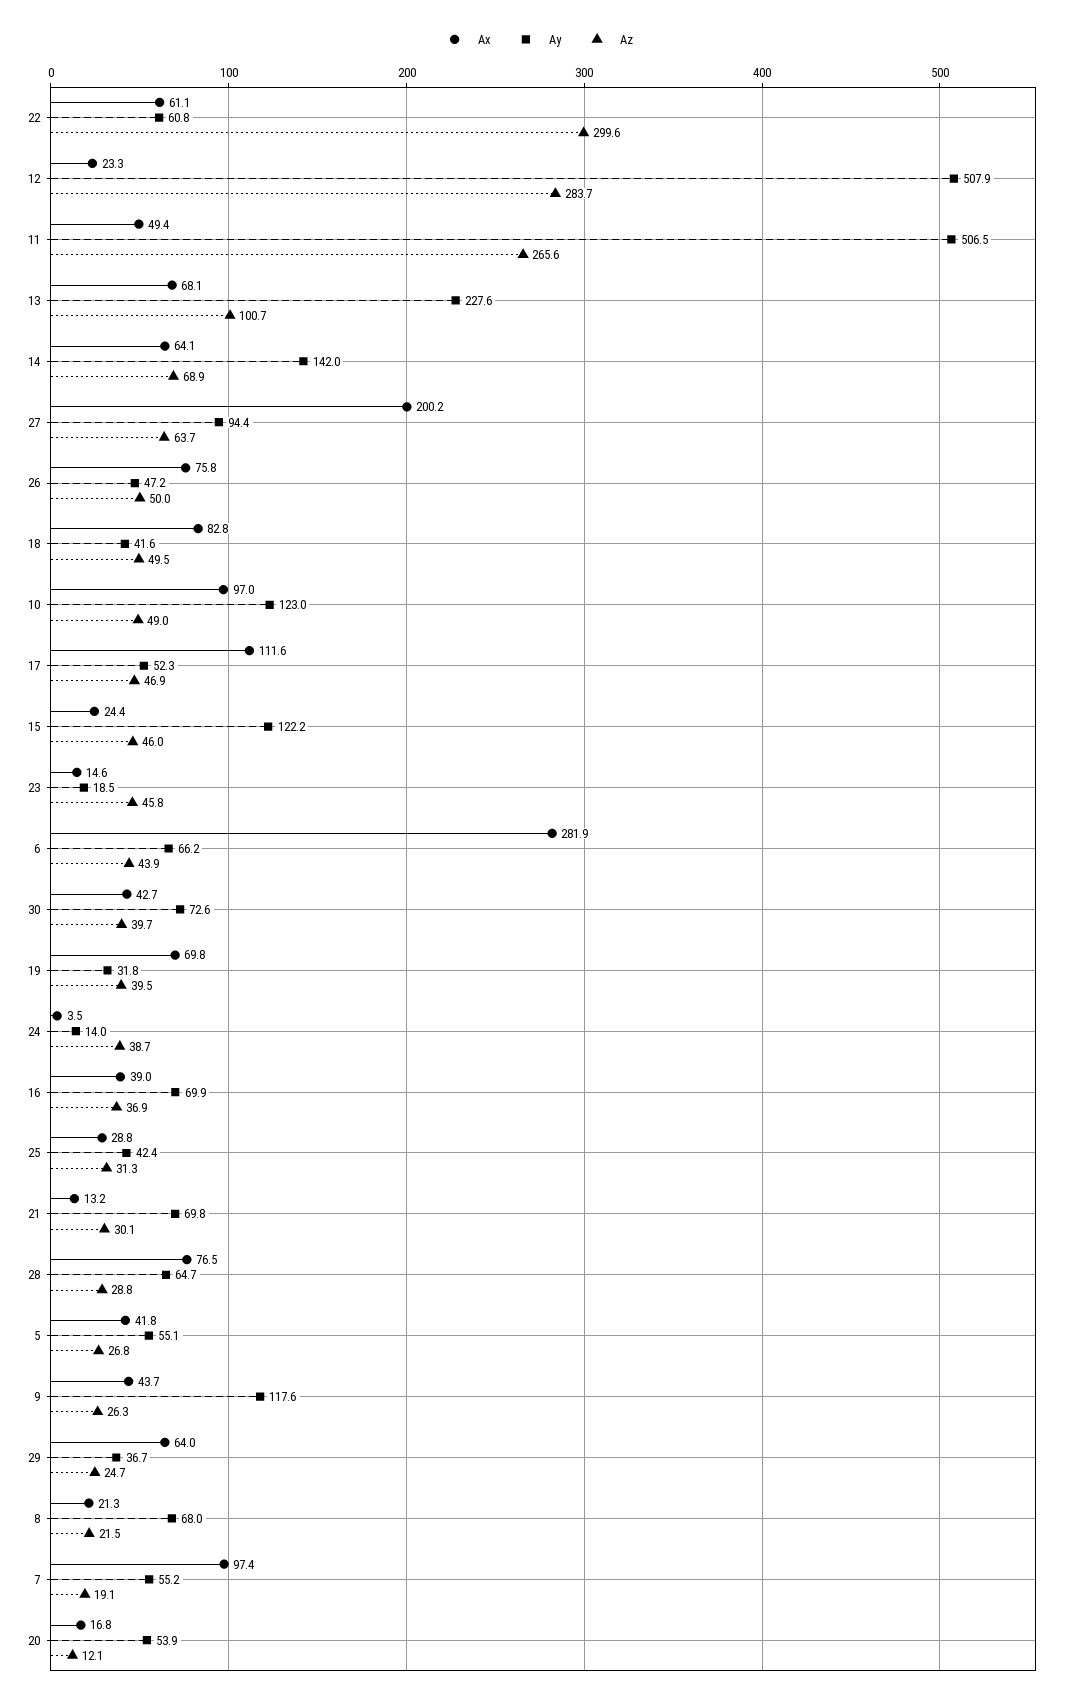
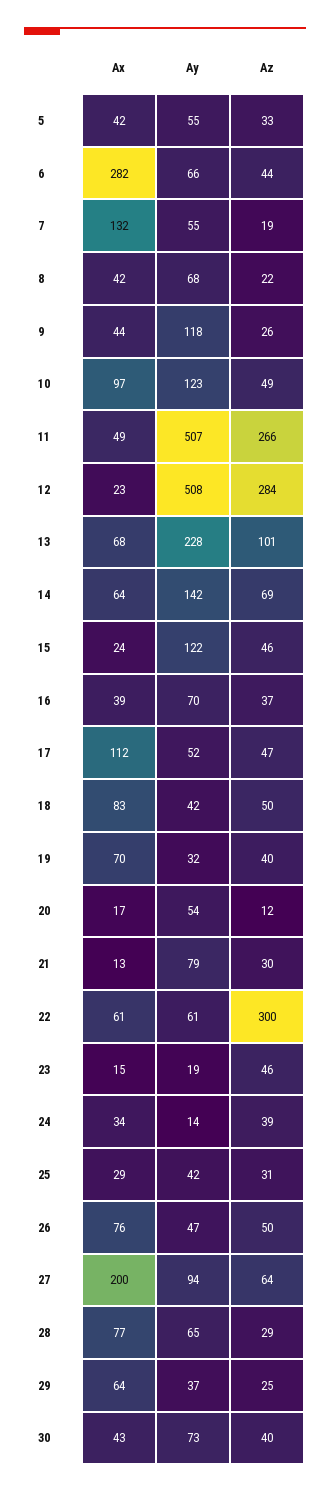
Ax, 24: 3.5 -> 34
Ay, 21: 69.8 -> 79
Az, 5: 26.8 -> 33
Ax, 8: 21.3 -> 42
Ax, 7: 97.4 -> 132

